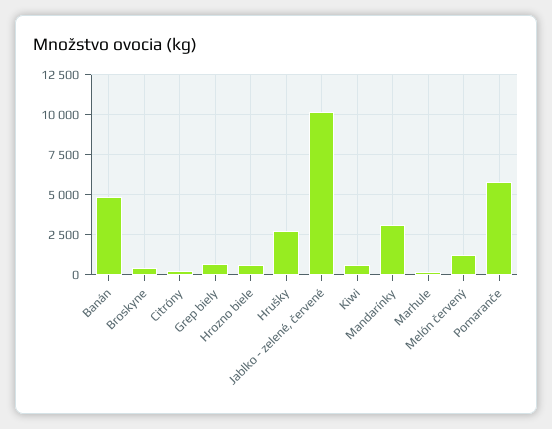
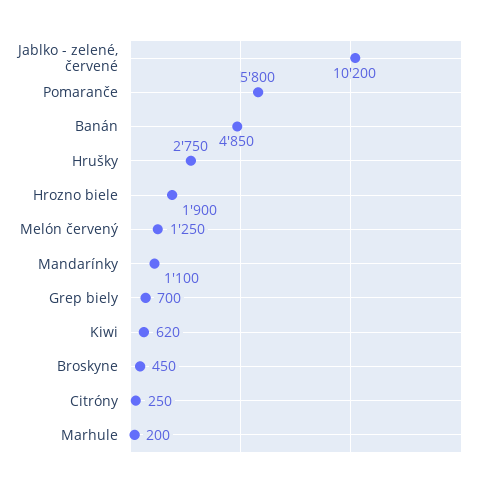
Hrozno biele: 500 -> 1900
Mandarínky: 3000 -> 1100

